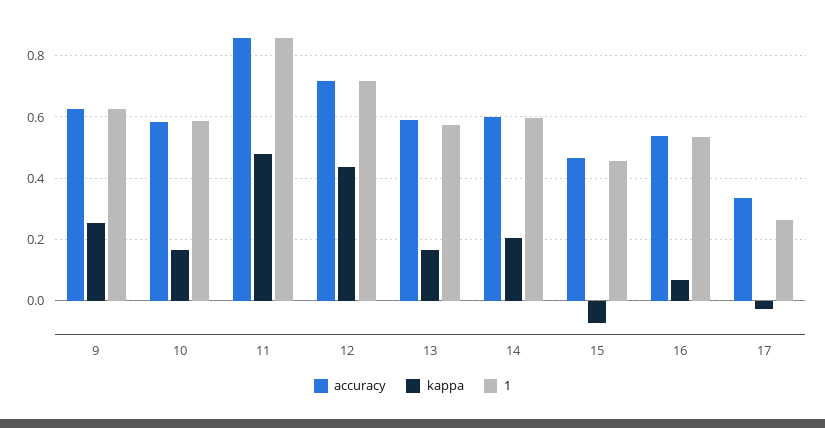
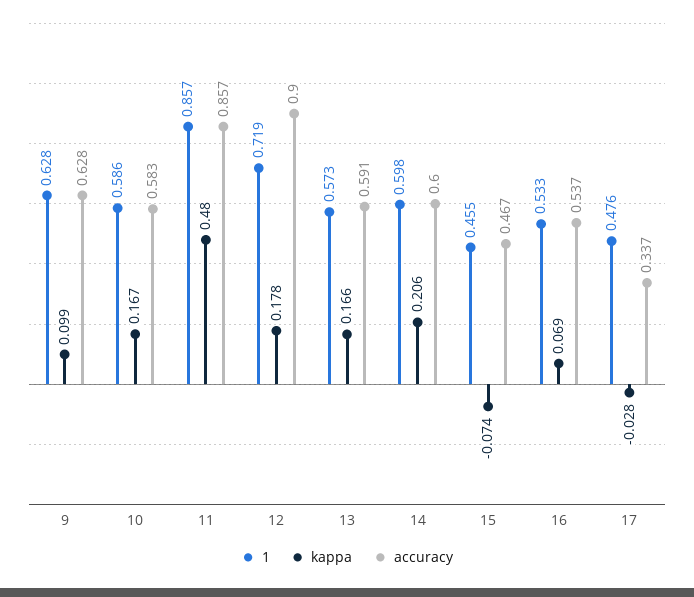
kappa, 9: 0.26 -> 0.099
accuracy, 12: 0.72 -> 0.9
kappa, 12: 0.44 -> 0.178
1, 17: 0.26 -> 0.476

